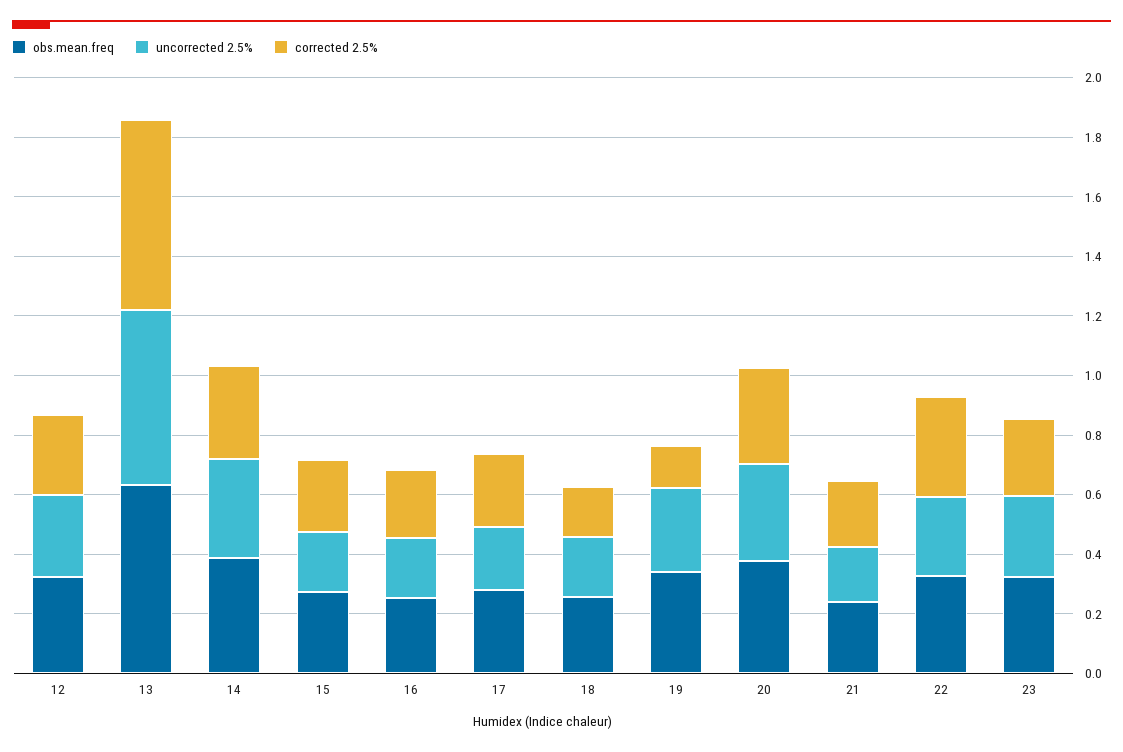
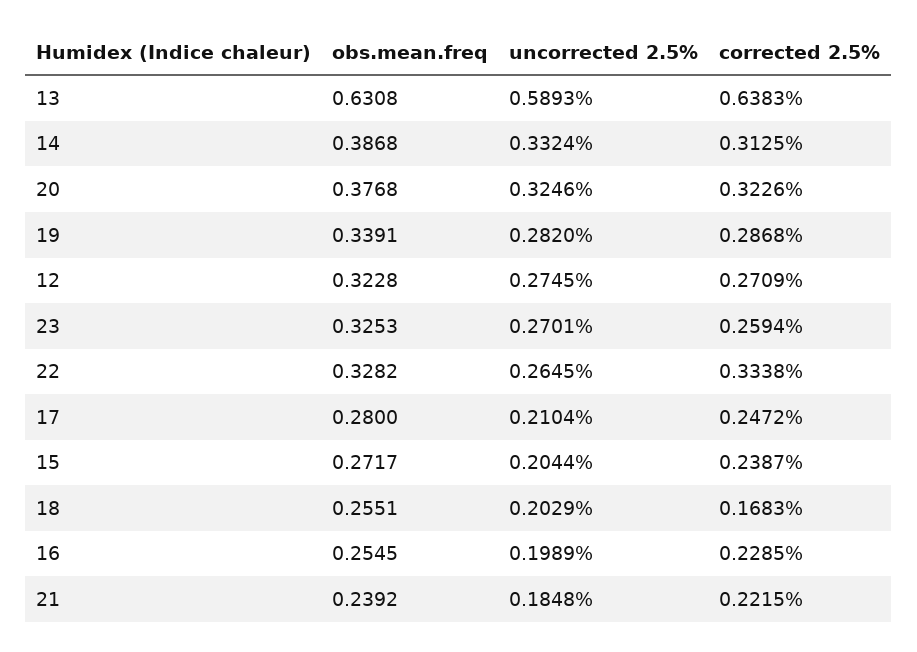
corrected 2.5%, 19: 0.15 -> 0.2868

